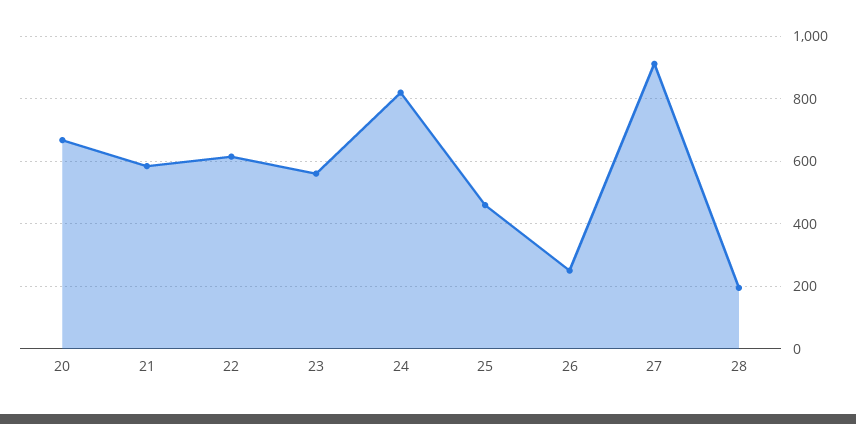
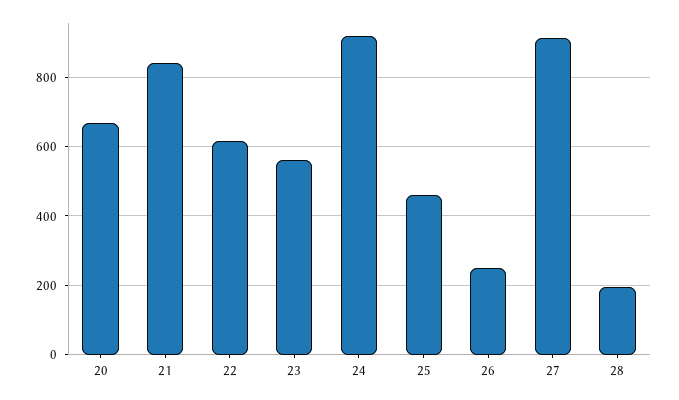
21: 580 -> 840
24: 820 -> 920

